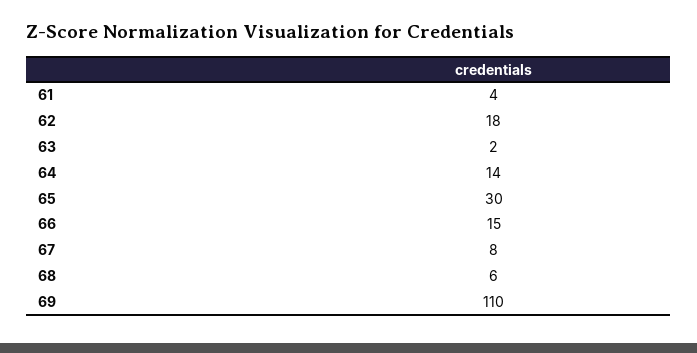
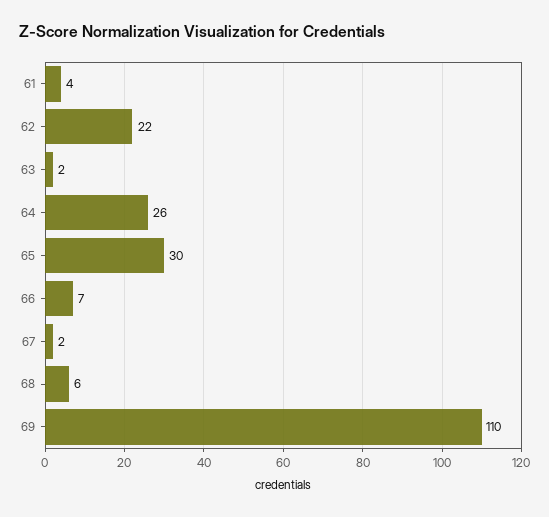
62: 18 -> 22
64: 14 -> 26
66: 15 -> 7
67: 8 -> 2

